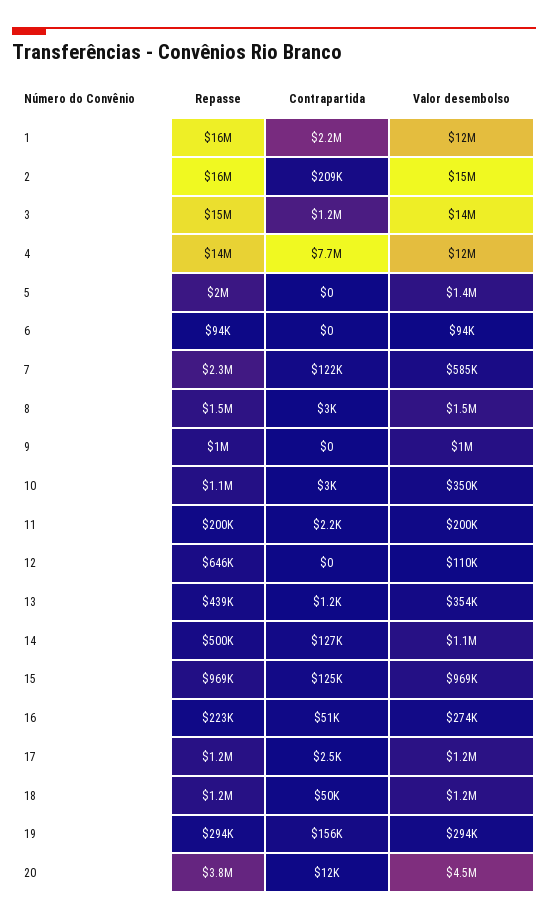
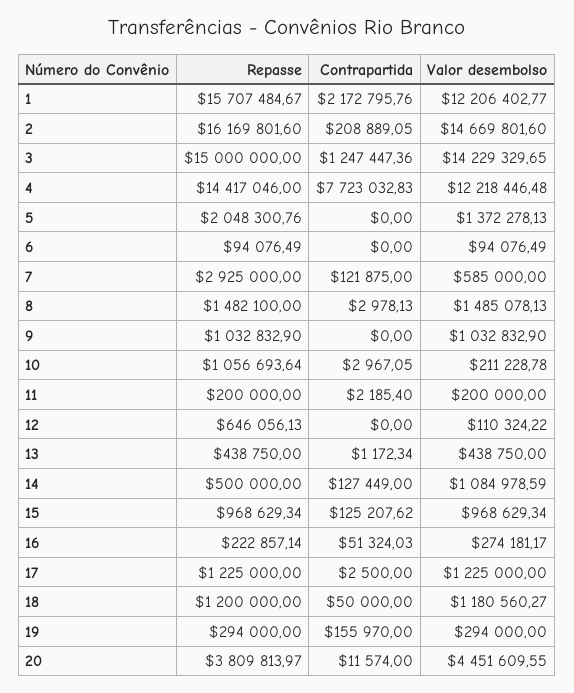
Repasse, 7: 2300000 -> 2925000
Valor desembolso, 10: 350000 -> 211228.78
Valor desembolso, 13: 354000 -> 438750

